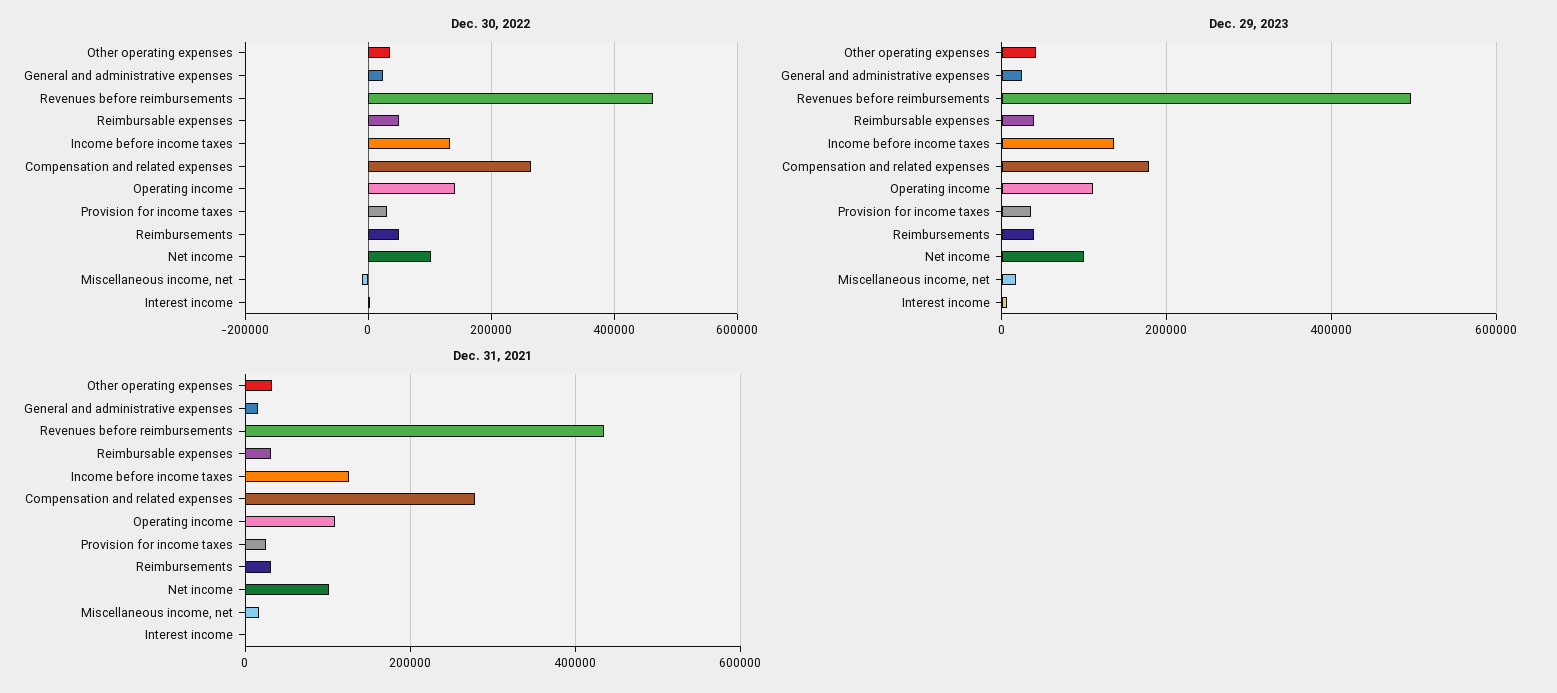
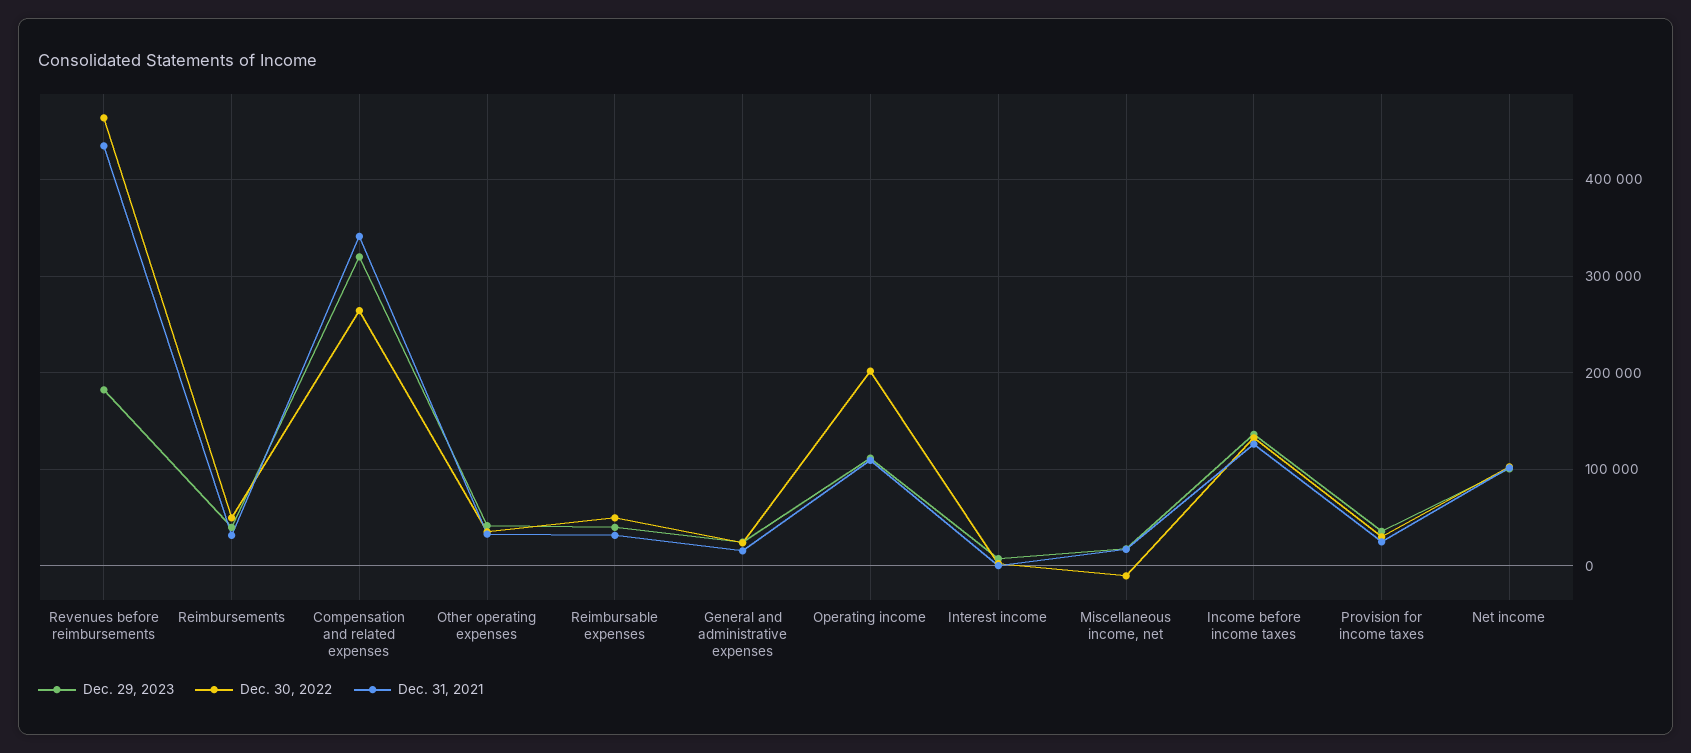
Dec. 30, 2022, Operating income: 140000 -> 200000
Dec. 29, 2023, Revenues before reimbursements: 500000 -> 180000
Dec. 29, 2023, Compensation and related expenses: 180000 -> 320000
Dec. 31, 2021, Compensation and related expenses: 280000 -> 340000

